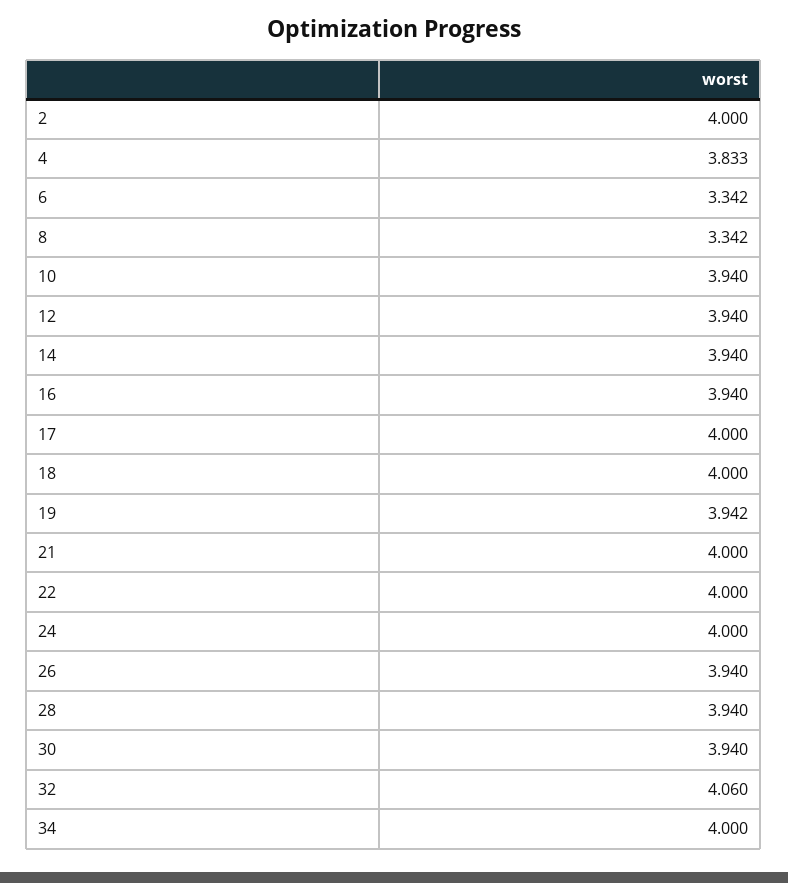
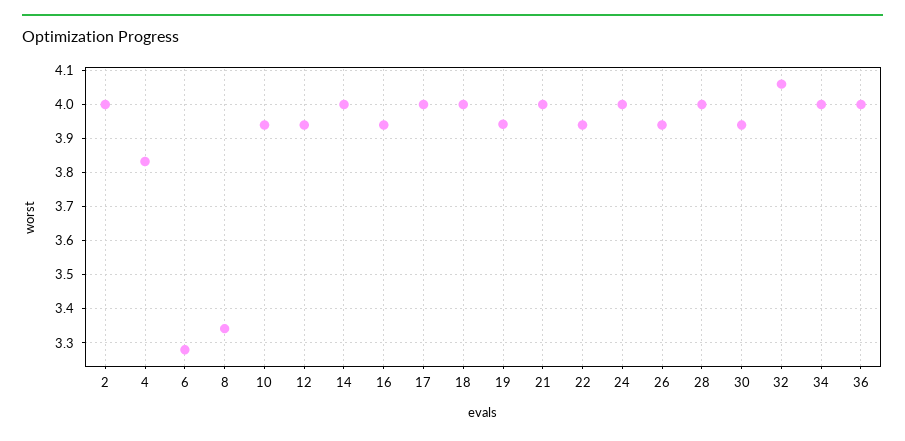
6: 3.342 -> 3.28
14: 3.94 -> 4
22: 4 -> 3.94
28: 3.94 -> 4
36: none -> 4

